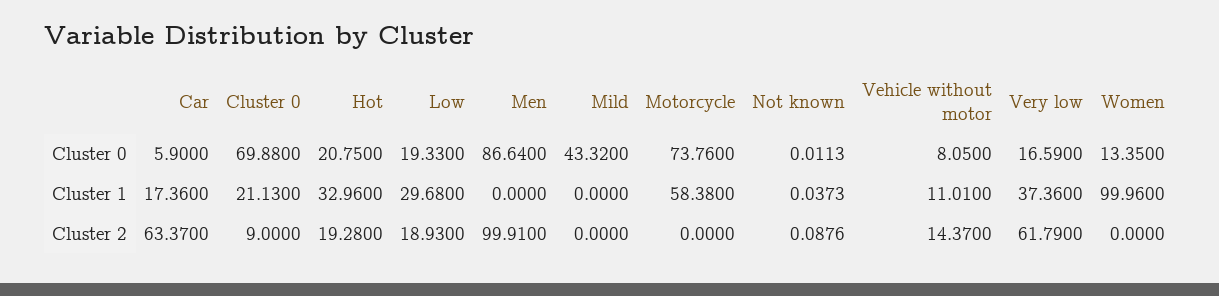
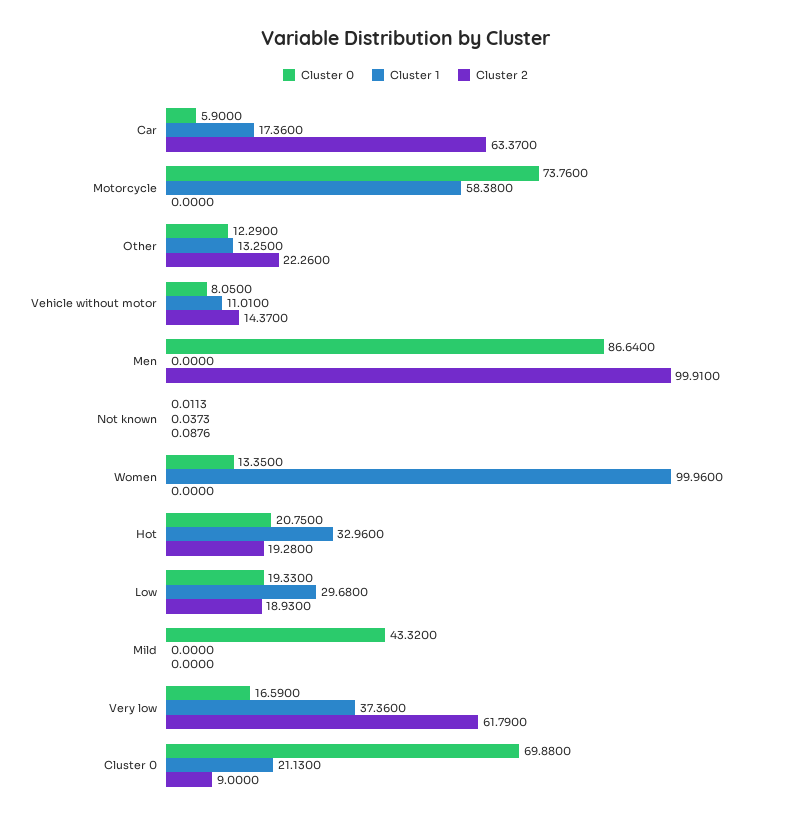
Cluster 0, Other: none -> 12.29
Cluster 1, Other: none -> 13.25
Cluster 2, Other: none -> 22.26

